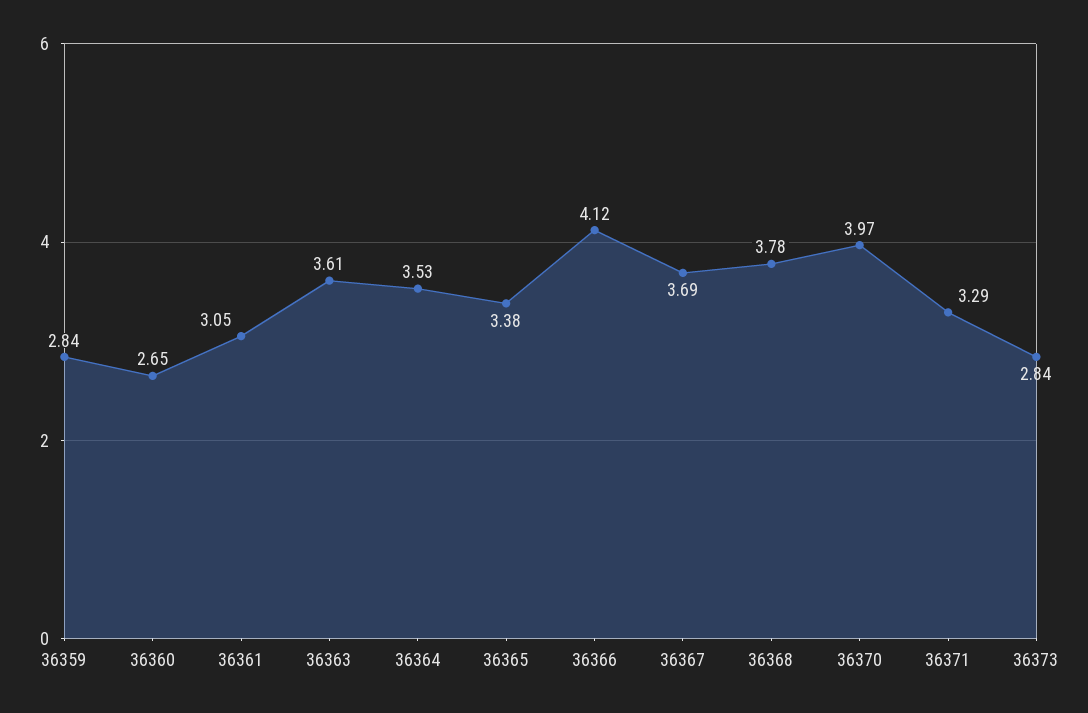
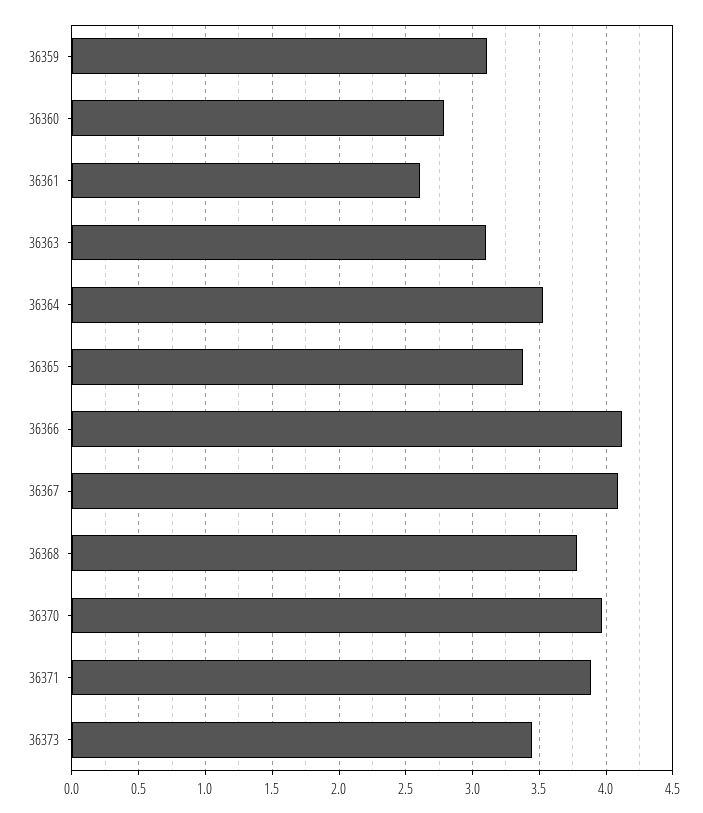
36359: 2.84 -> 3.1
36360: 2.65 -> 2.8
36361: 3.05 -> 2.6
36363: 3.61 -> 3.1
36367: 3.69 -> 4.1
36371: 3.29 -> 3.9
36373: 2.84 -> 3.45

